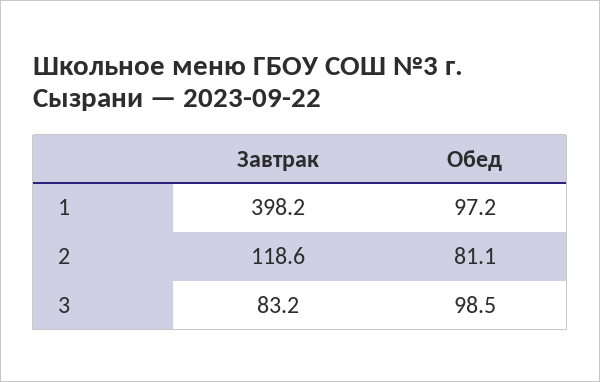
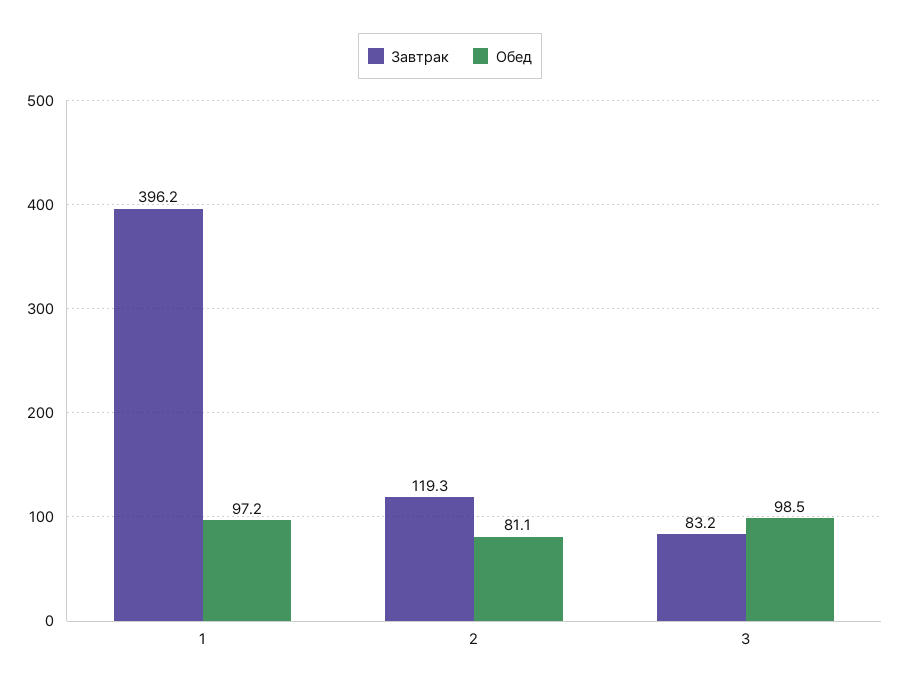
Завтрак, 1: 398.2 -> 396.2
Завтрак, 2: 118.6 -> 119.3

